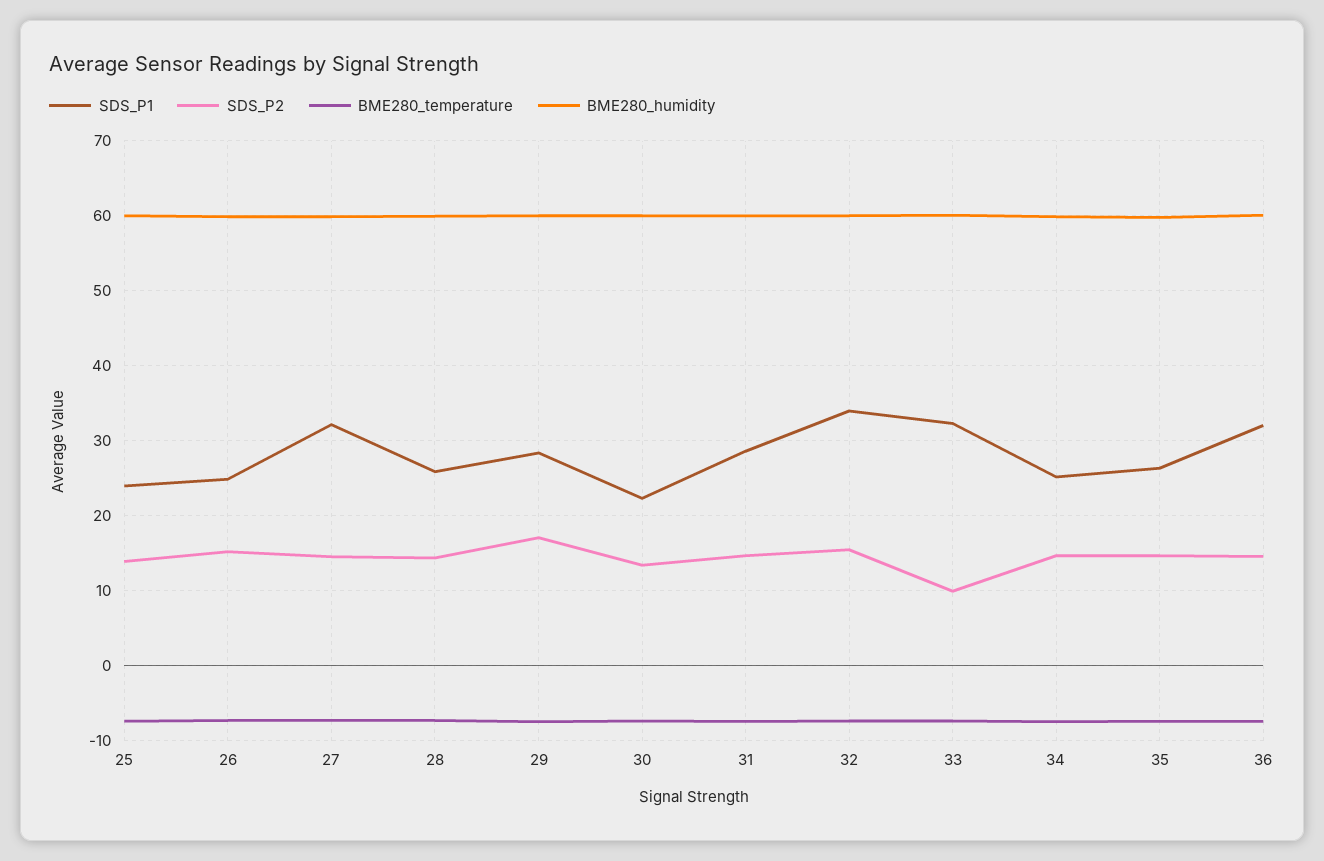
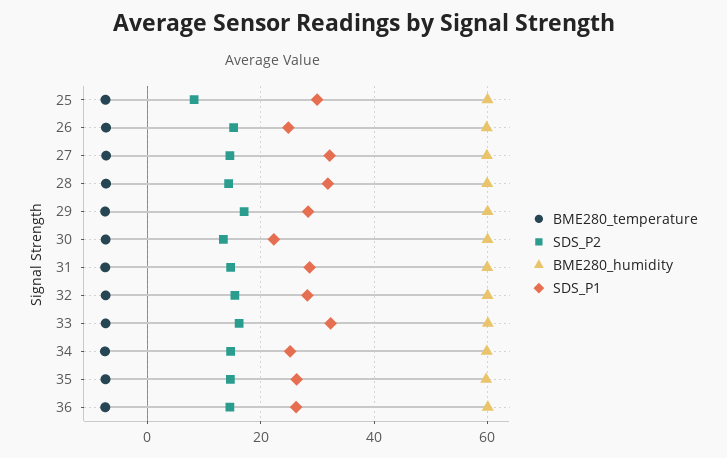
SDS_P1, 25: 24 -> 30
SDS_P2, 25: 14 -> 8
SDS_P1, 28: 26 -> 32
SDS_P1, 32: 34 -> 28
SDS_P2, 33: 10 -> 16
SDS_P1, 36: 32 -> 26

